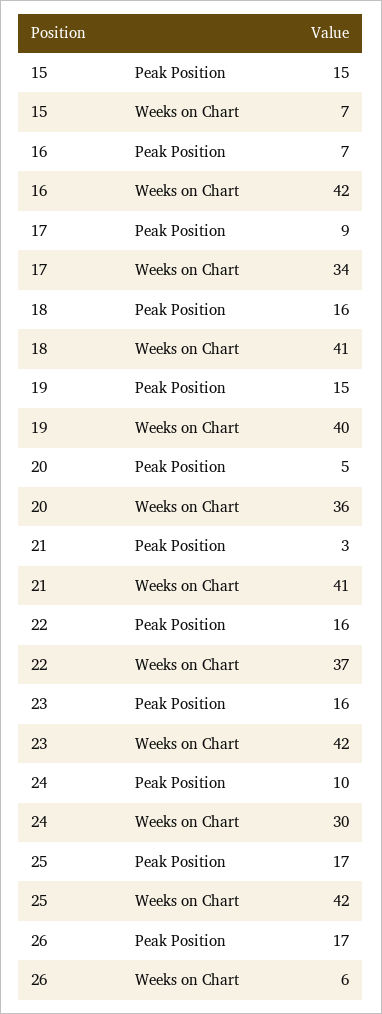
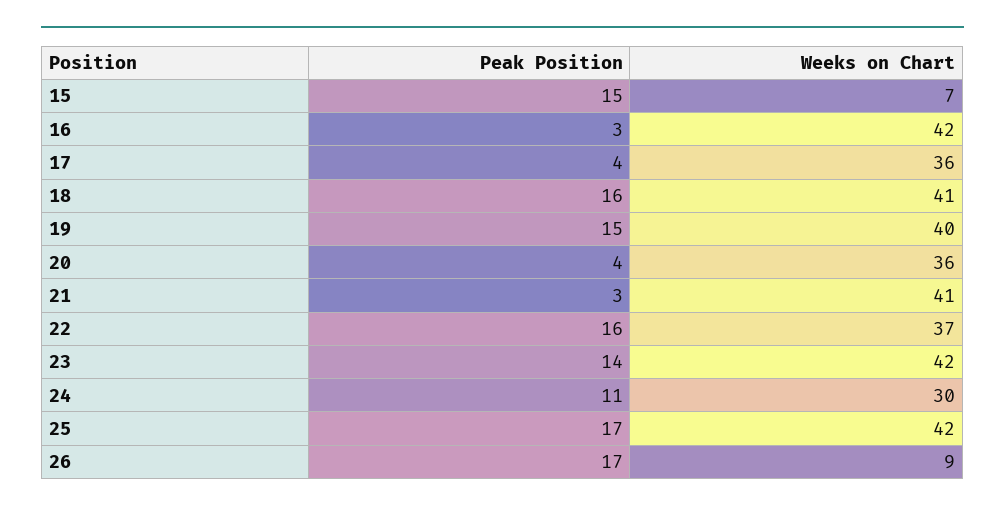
16, Peak Position: 7 -> 3
17, Peak Position: 9 -> 4
17, Weeks on Chart: 34 -> 36
20, Peak Position: 5 -> 4
23, Peak Position: 16 -> 14
24, Peak Position: 10 -> 11
26, Weeks on Chart: 6 -> 9

